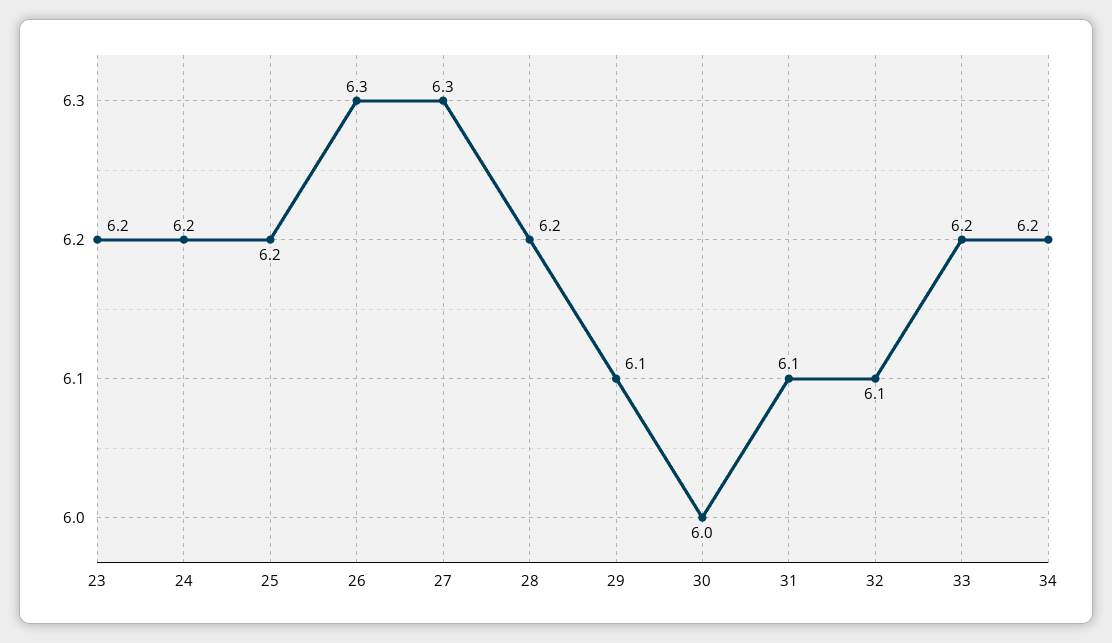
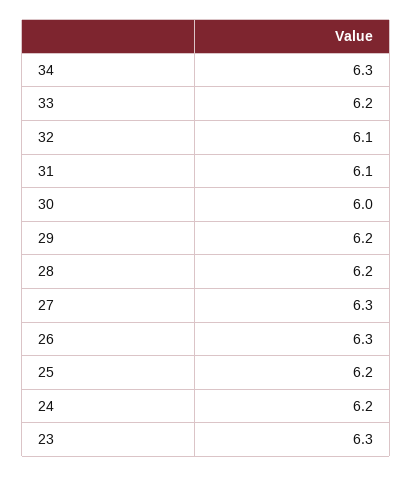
23: 6.2 -> 6.3
29: 6.1 -> 6.2
34: 6.2 -> 6.3

